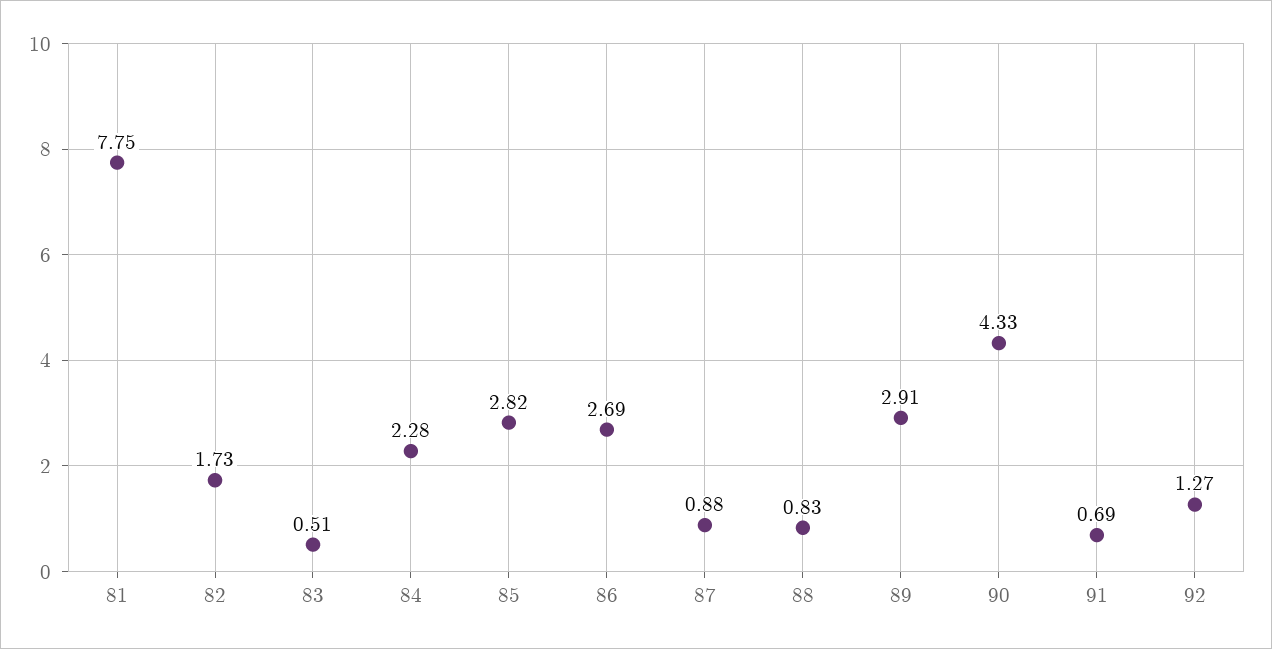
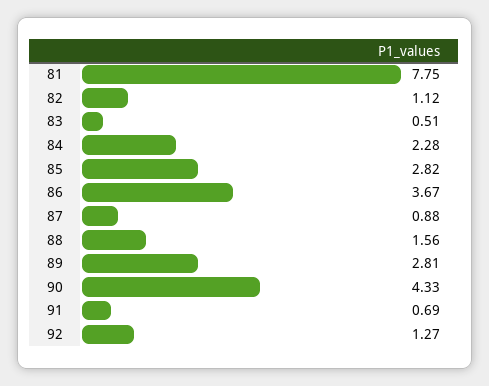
82: 1.73 -> 1.12
86: 2.69 -> 3.67
88: 0.83 -> 1.56
89: 2.91 -> 2.81

